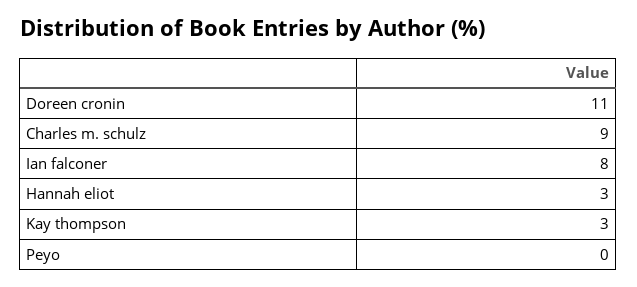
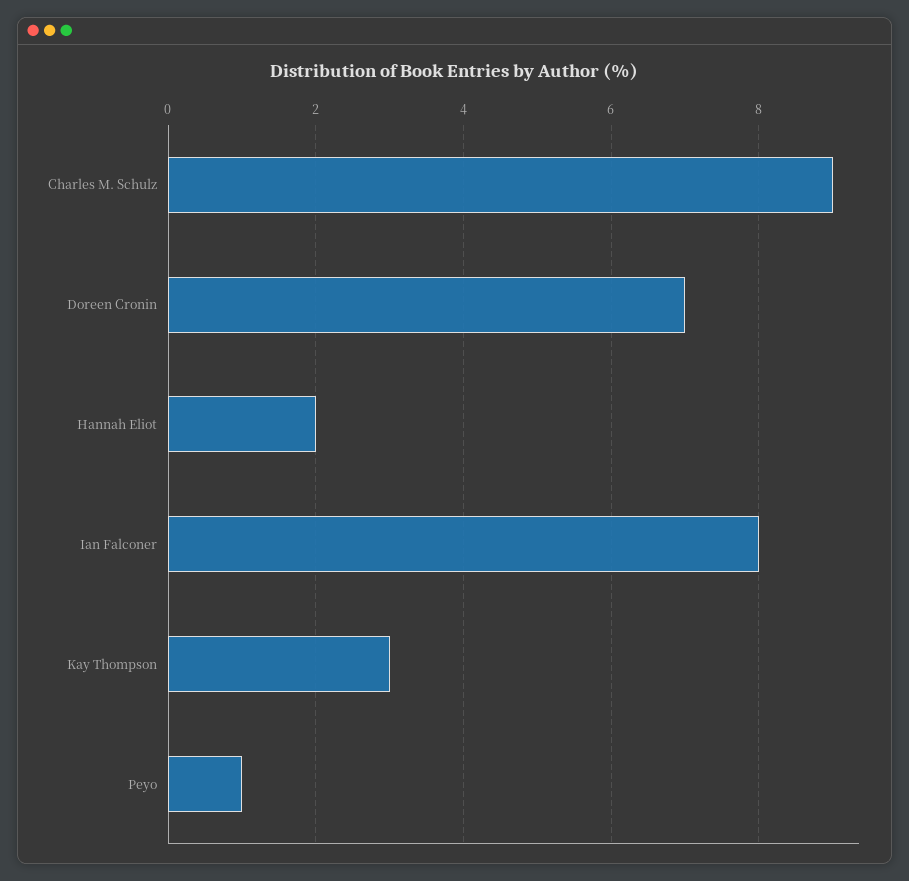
Doreen cronin: 11 -> 7
Hannah eliot: 3 -> 2
Peyo: 0 -> 1

